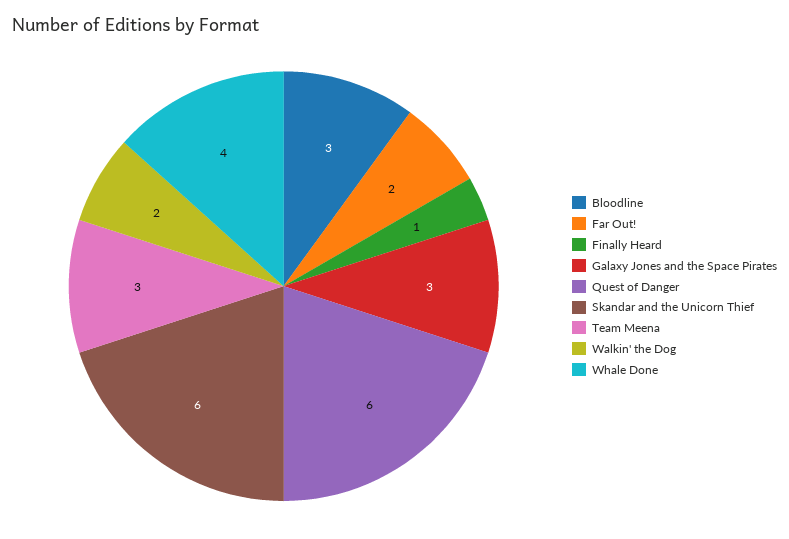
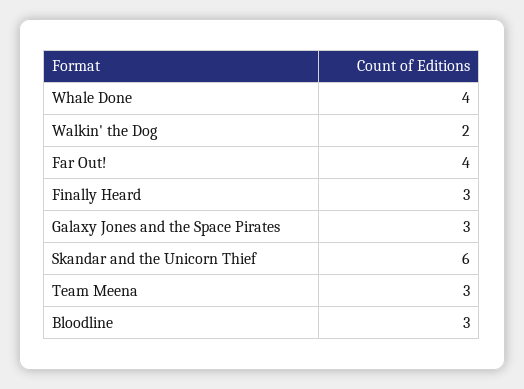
Far Out!: 2 -> 4
Finally Heard: 1 -> 3
Quest of Danger: 6 -> none

